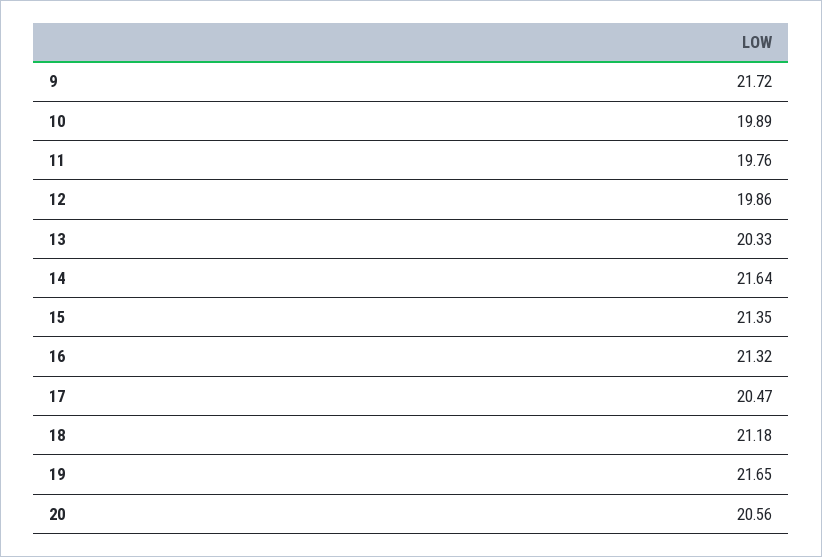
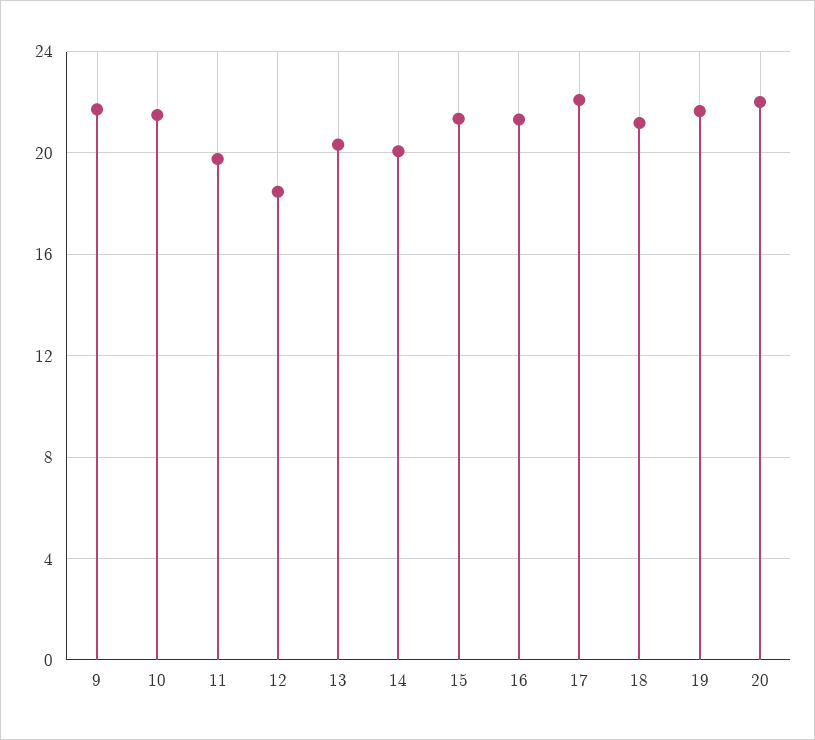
10: 19.89 -> 21.5
12: 19.86 -> 18.5
14: 21.64 -> 20
17: 20.47 -> 22
20: 20.56 -> 22

